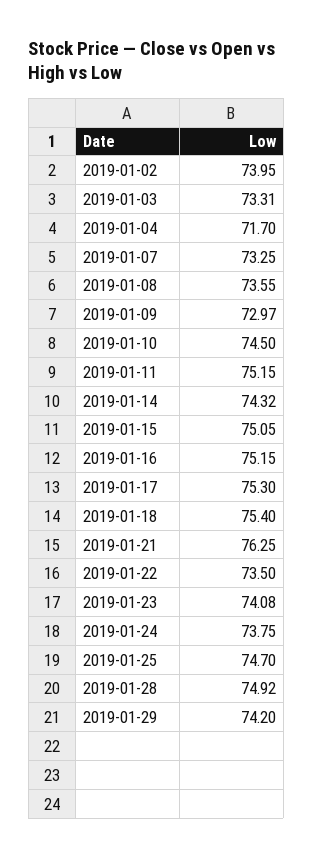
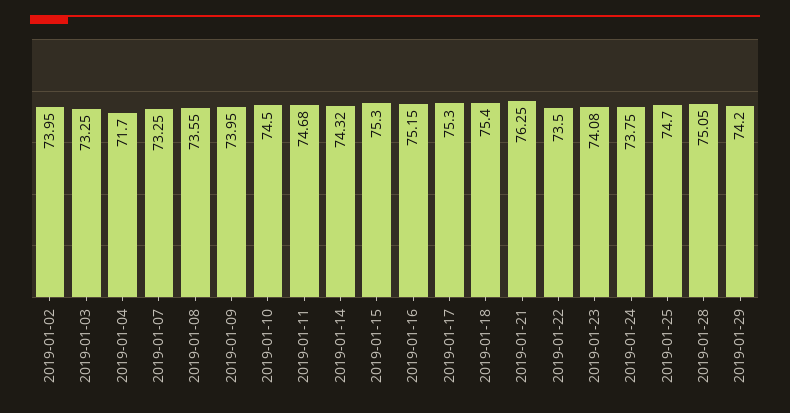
2019-01-03: 73.31 -> 73.25
2019-01-09: 72.97 -> 73.95
2019-01-11: 75.15 -> 74.68
2019-01-15: 75.05 -> 75.3
2019-01-28: 74.92 -> 75.05

